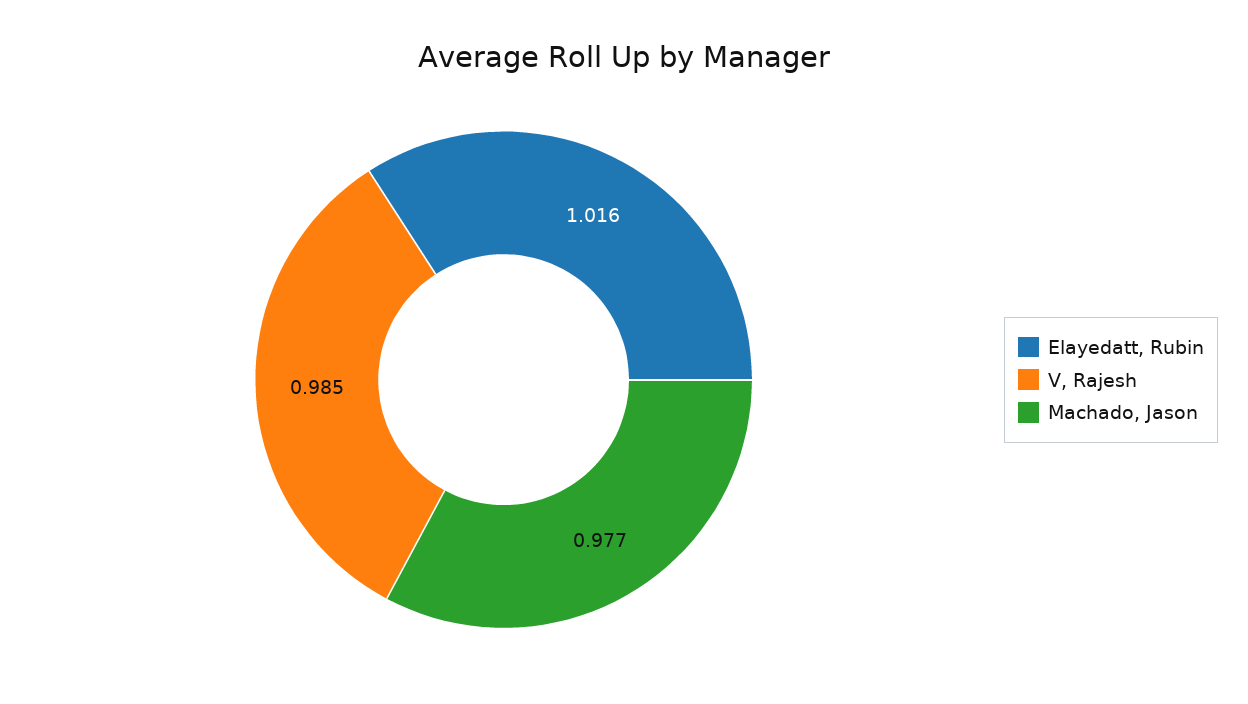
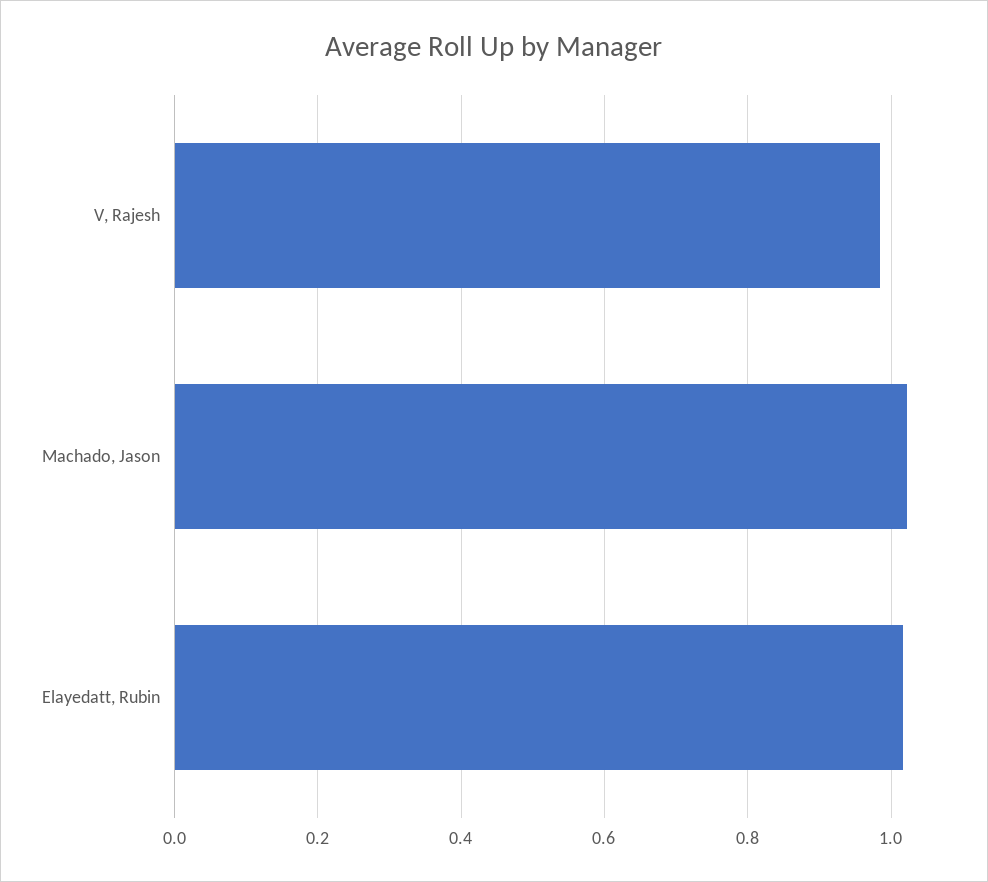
Machado, Jason: 0.977 -> 1.02

